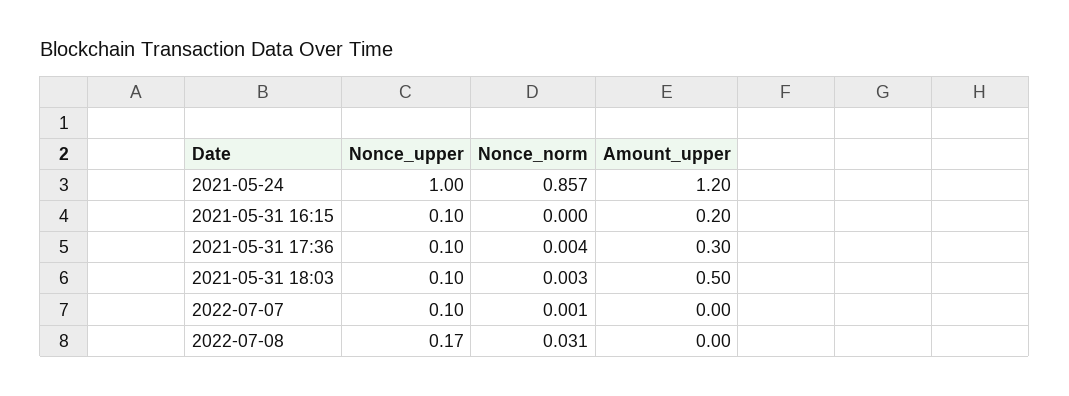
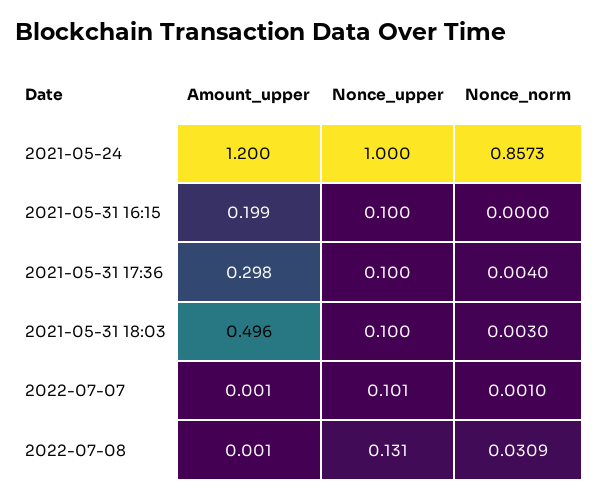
Nonce_upper, 2022-07-08: 0.17 -> 0.131

